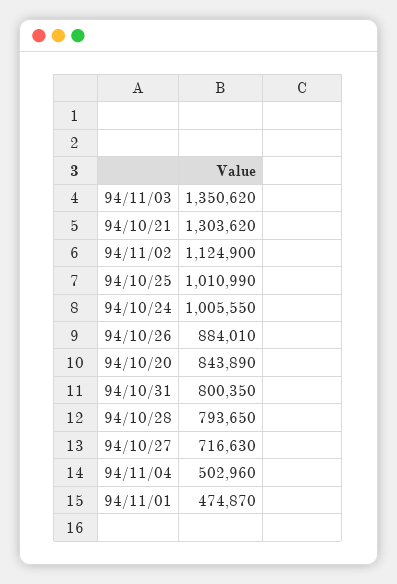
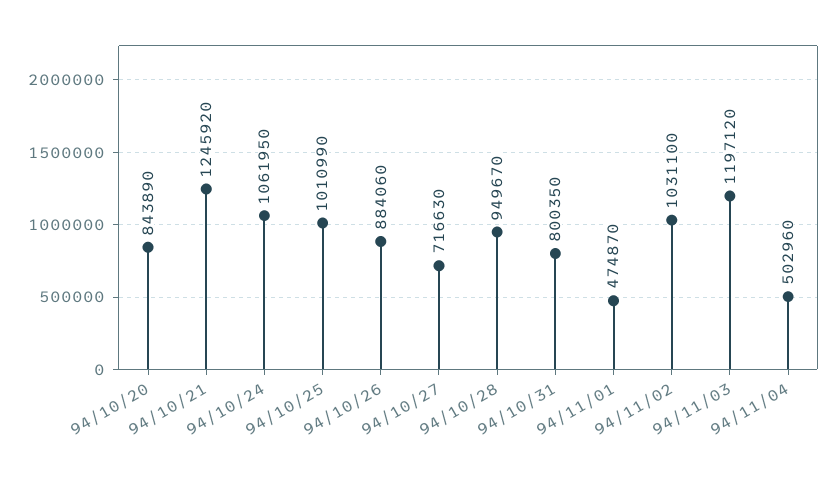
94/11/03: 1350620 -> 1197120
94/10/21: 1303620 -> 1245920
94/11/02: 1124900 -> 1031100
94/10/24: 1005550 -> 1061950
94/10/26: 884010 -> 884060
94/10/28: 793650 -> 949670

